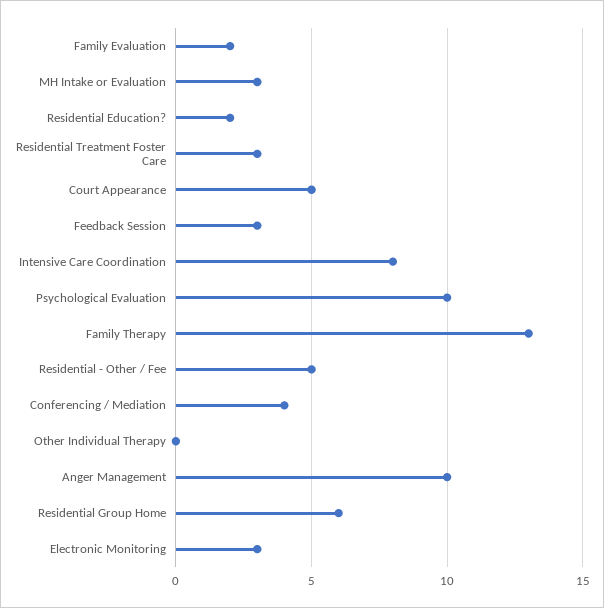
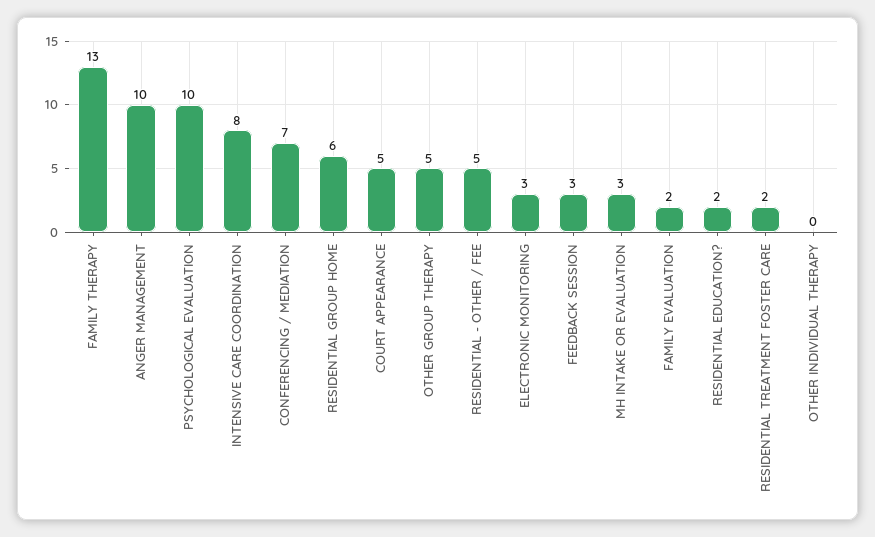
Residential Treatment Foster Care: 3 -> 2
Conferencing / Mediation: 4 -> 7
OTHER GROUP THERAPY: none -> 5

